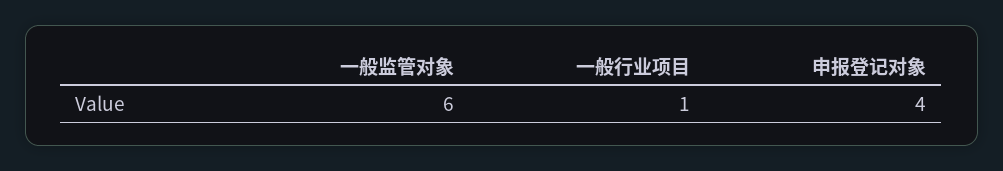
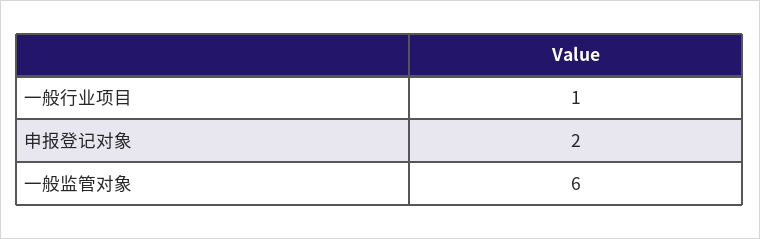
申报登记对象: 4 -> 2

